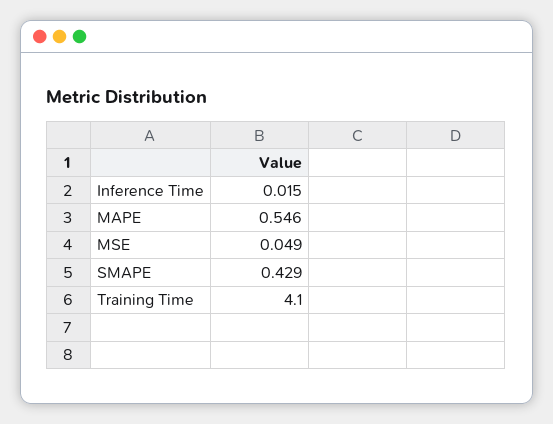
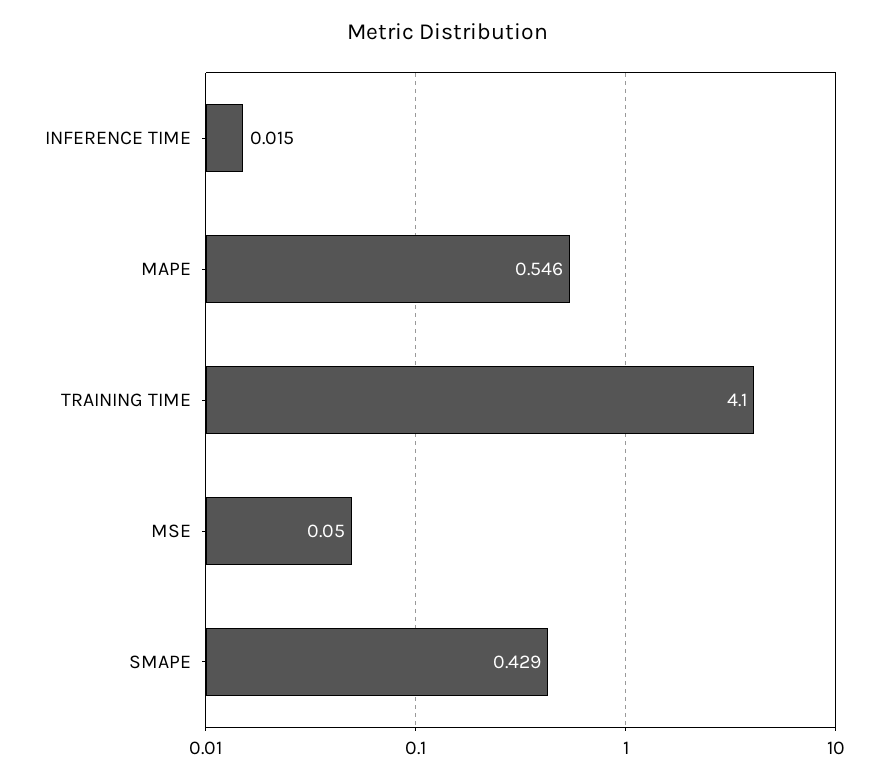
MSE: 0.049 -> 0.05

